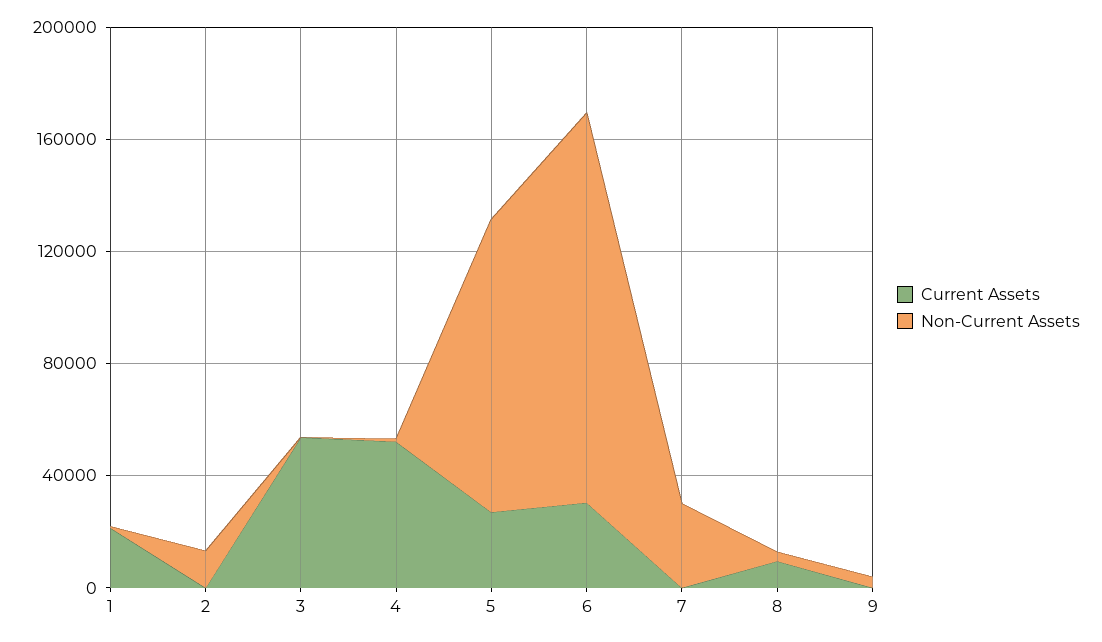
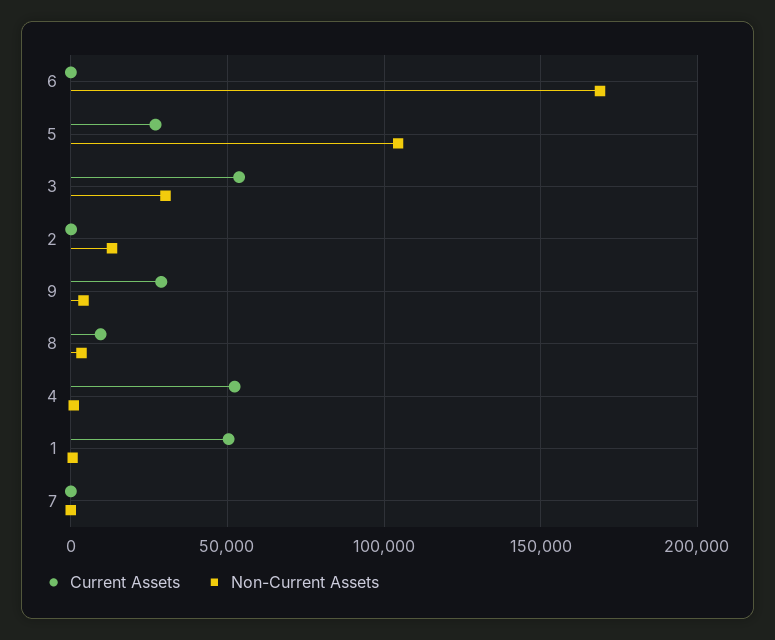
Current Assets, 1: 20000 -> 50000
Non-Current Assets, 3: 0 -> 30000
Current Assets, 6: 30000 -> 0
Non-Current Assets, 6: 140000 -> 170000
Non-Current Assets, 7: 30000 -> 0
Current Assets, 9: 0 -> 30000

